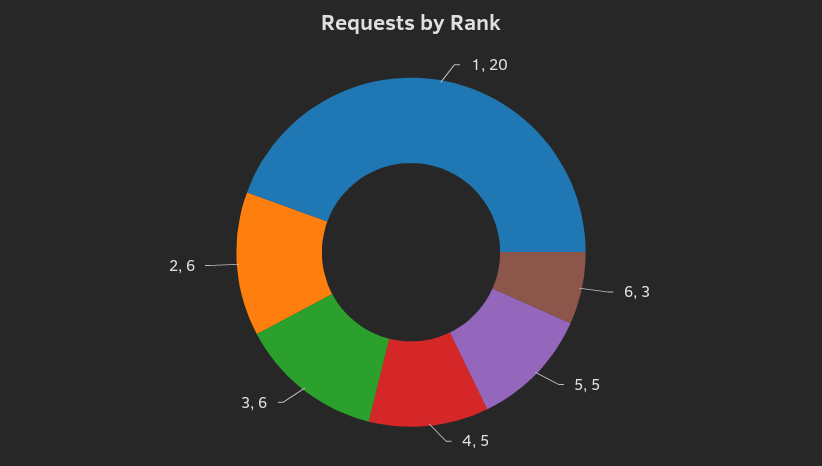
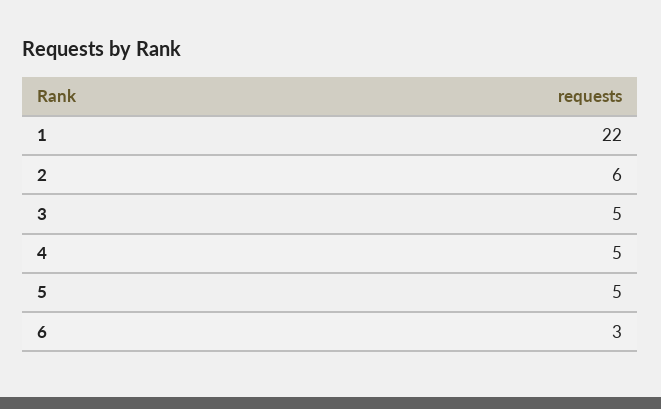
1: 20 -> 22
3: 6 -> 5

